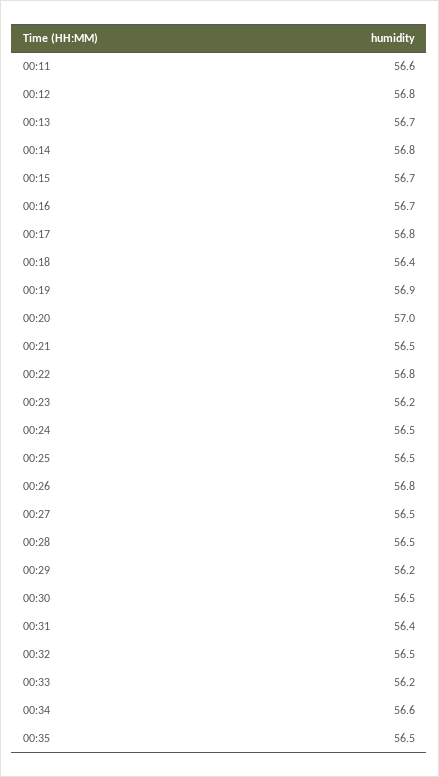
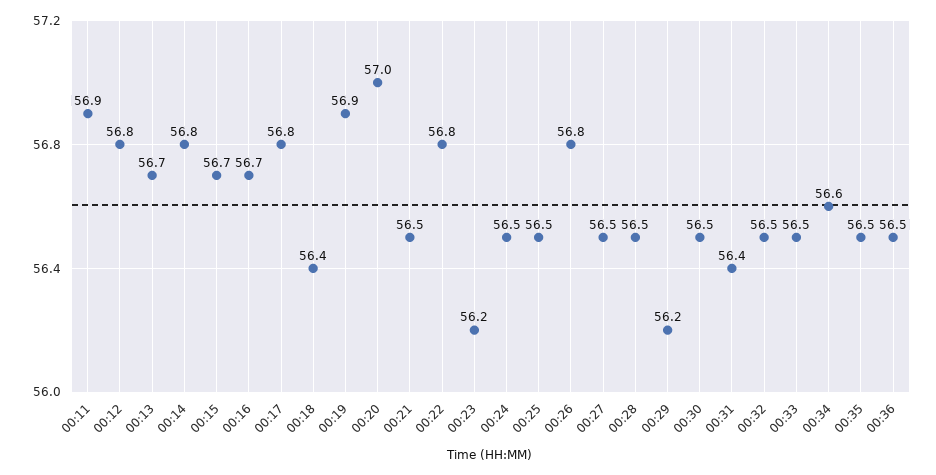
00:11: 56.6 -> 56.9
00:33: 56.2 -> 56.5
00:36: none -> 56.5

